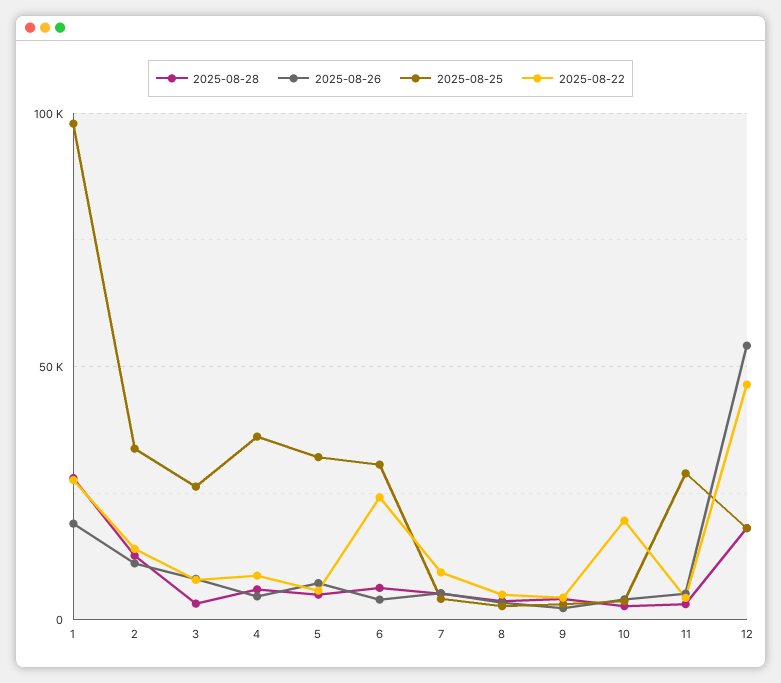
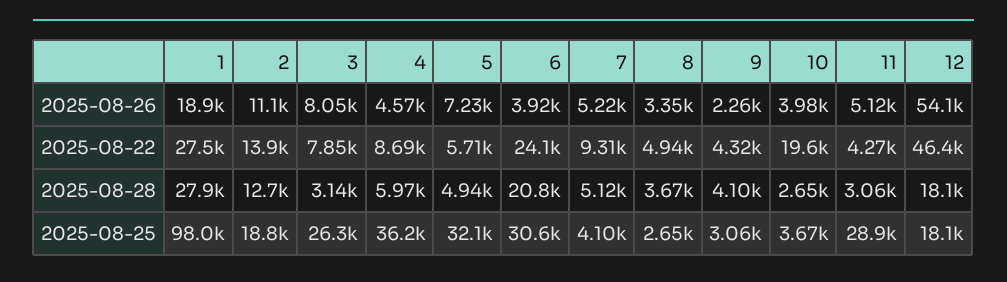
2025-08-25, 2: 35000 -> 18800
2025-08-28, 6: 5000 -> 20800

